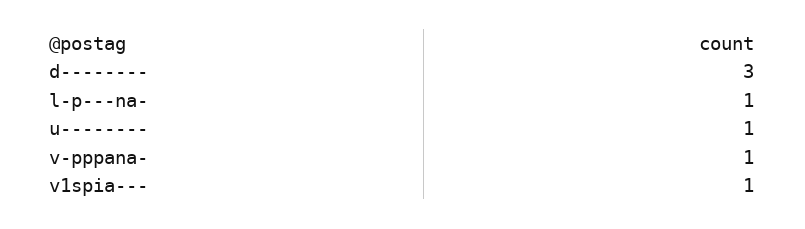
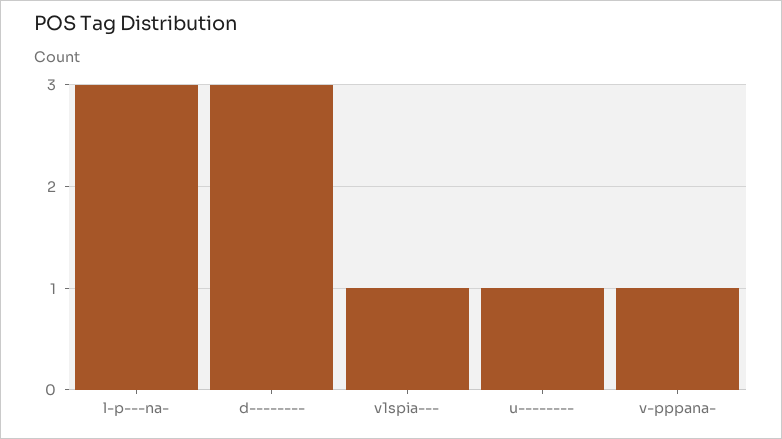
l-p---na-: 1 -> 3

